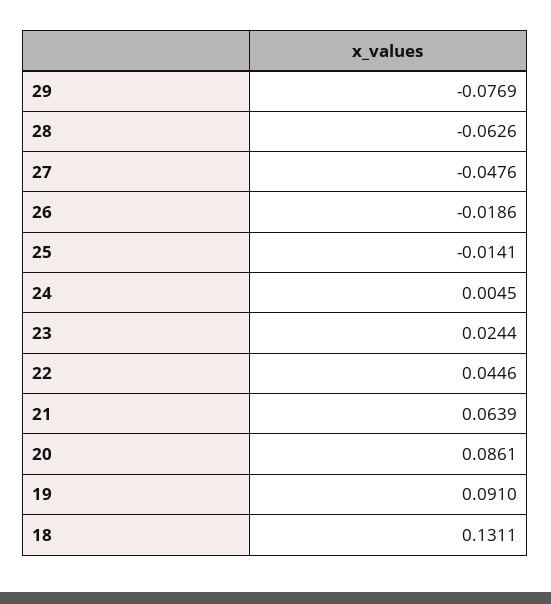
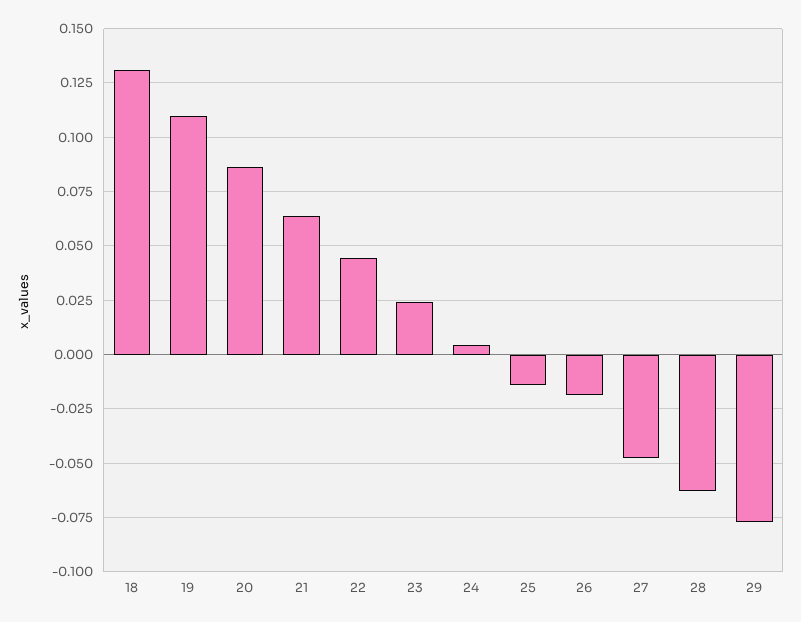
19: 0.091 -> 0.11

